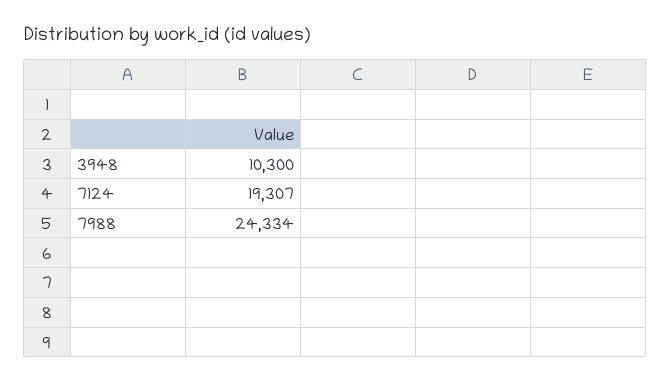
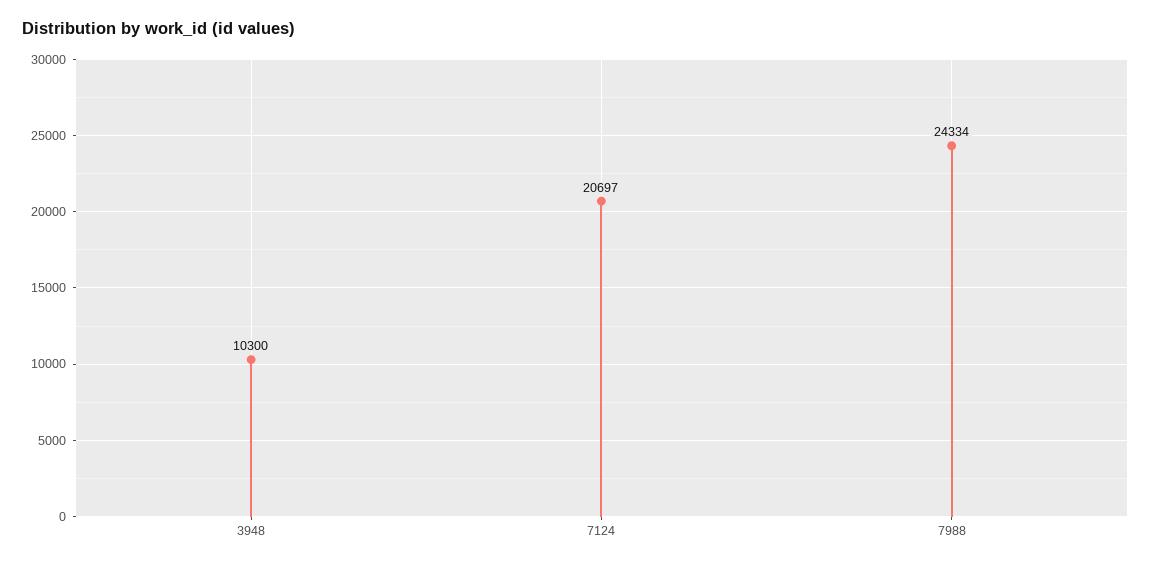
7124: 19307 -> 20697

